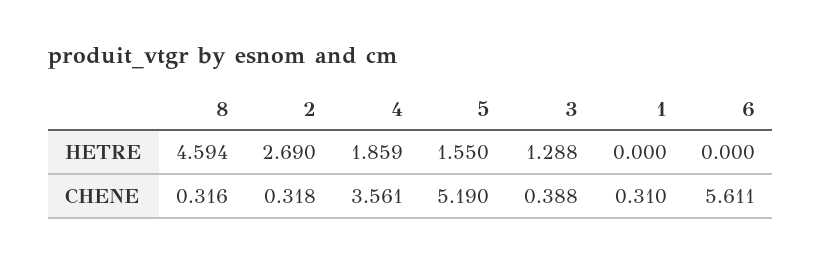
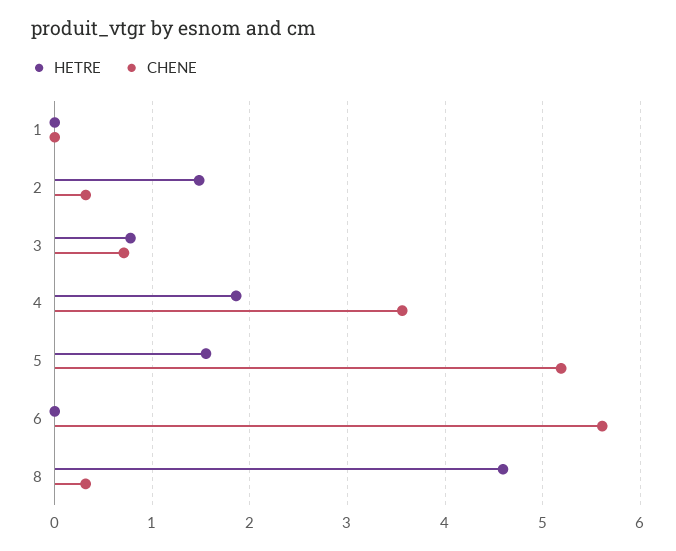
HETRE, 2: 2.69 -> 1.5
HETRE, 3: 1.288 -> 0.8
CHENE, 3: 0.388 -> 0.7
CHENE, 1: 0.31 -> 0

